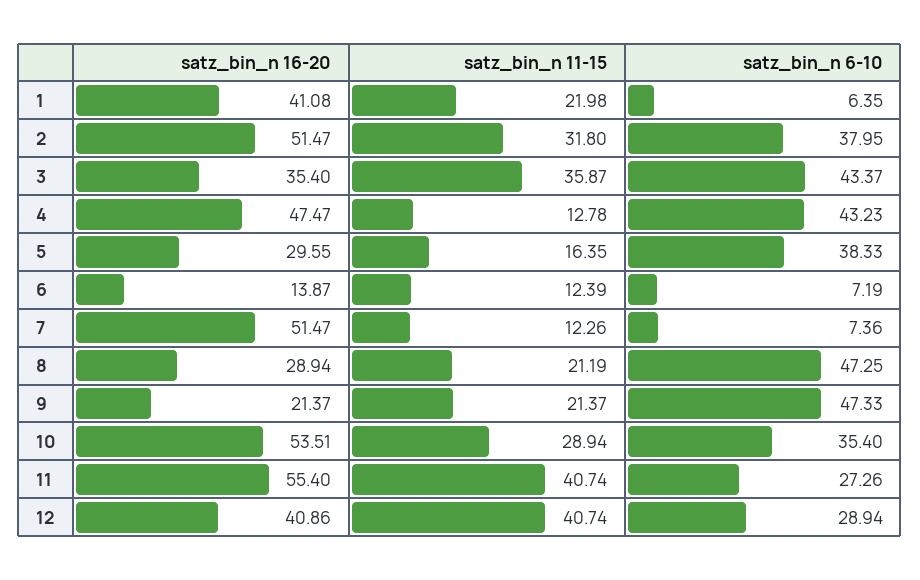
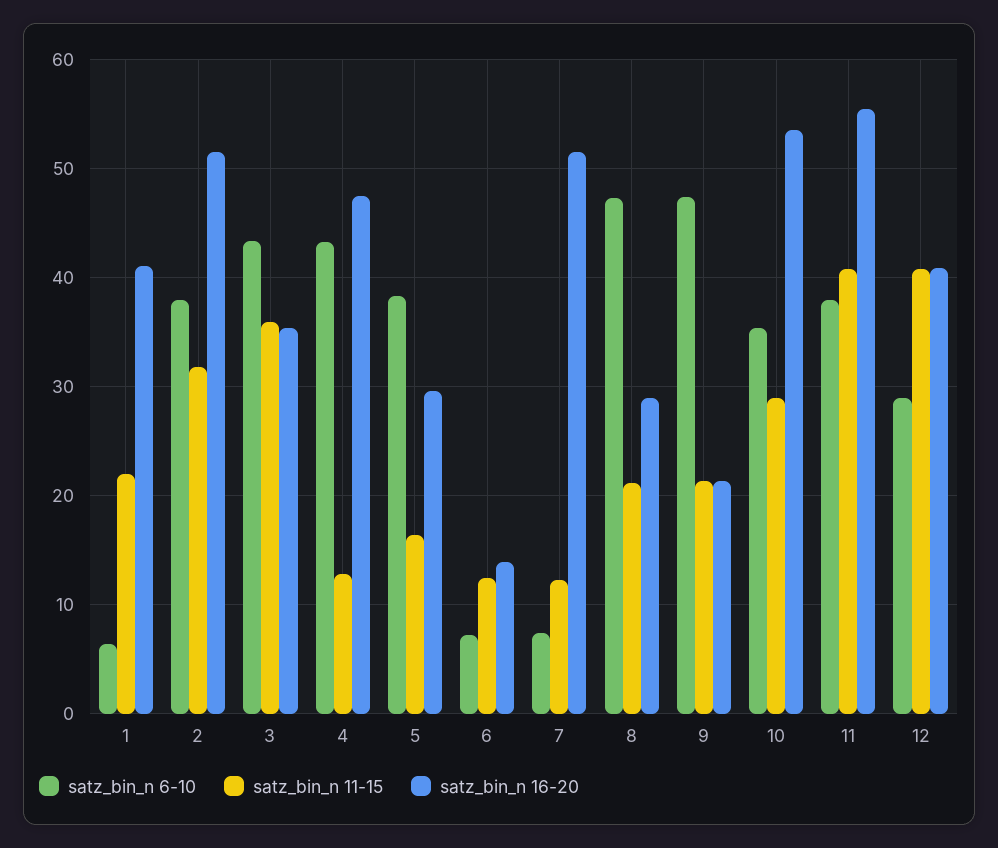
satz_bin_n 6-10, 11: 27.26 -> 38

